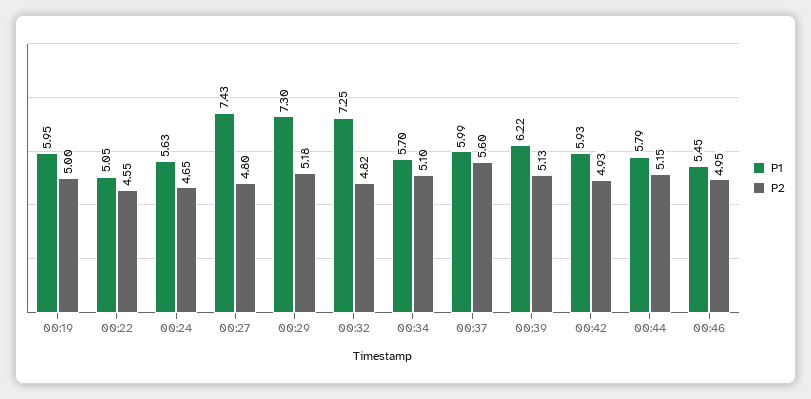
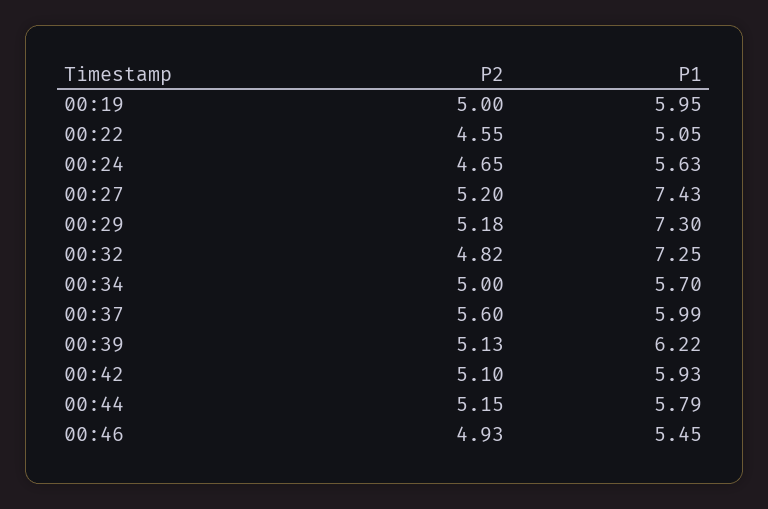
P2, 00:27: 4.8 -> 5.2
P2, 00:34: 5.1 -> 5
P2, 00:42: 4.93 -> 5.1
P2, 00:46: 4.95 -> 4.93

